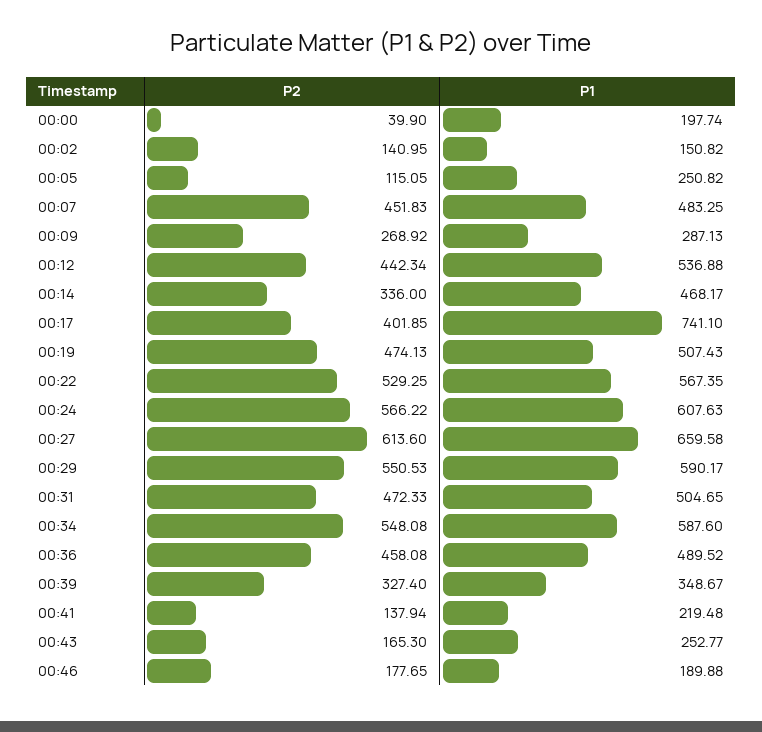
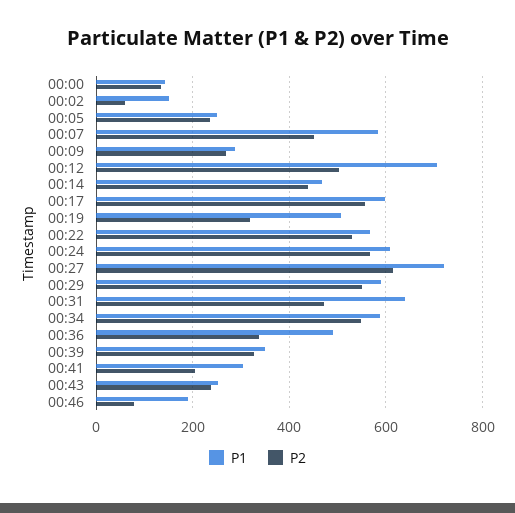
P2, 00:00: 39.9 -> 140
P1, 00:00: 197.74 -> 140
P2, 00:02: 140.95 -> 60
P2, 00:05: 115.05 -> 240
P1, 00:07: 483.25 -> 580
P2, 00:12: 442.34 -> 500
P1, 00:12: 536.88 -> 700
P2, 00:14: 336 -> 440
P2, 00:17: 401.85 -> 560
P1, 00:17: 741.1 -> 600
P2, 00:19: 474.13 -> 320
P1, 00:27: 659.58 -> 720
P1, 00:31: 504.65 -> 640
P2, 00:36: 458.08 -> 340
P2, 00:41: 137.94 -> 200
P1, 00:41: 219.48 -> 300
P2, 00:43: 165.3 -> 240
P2, 00:46: 177.65 -> 80

